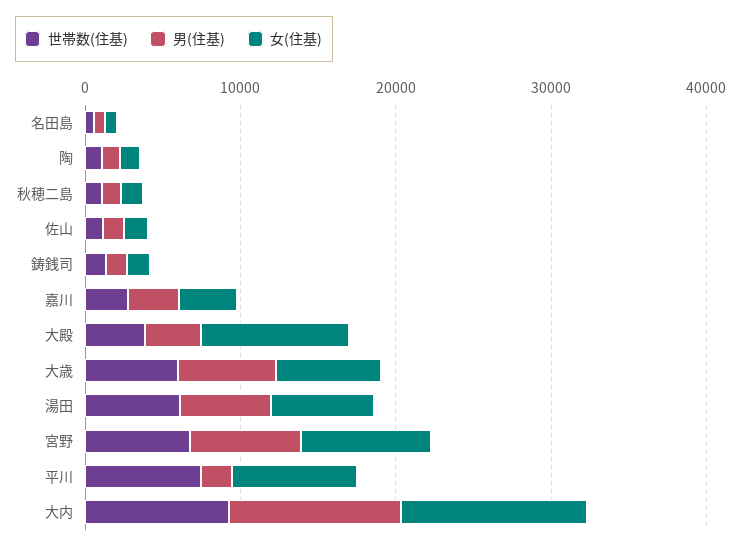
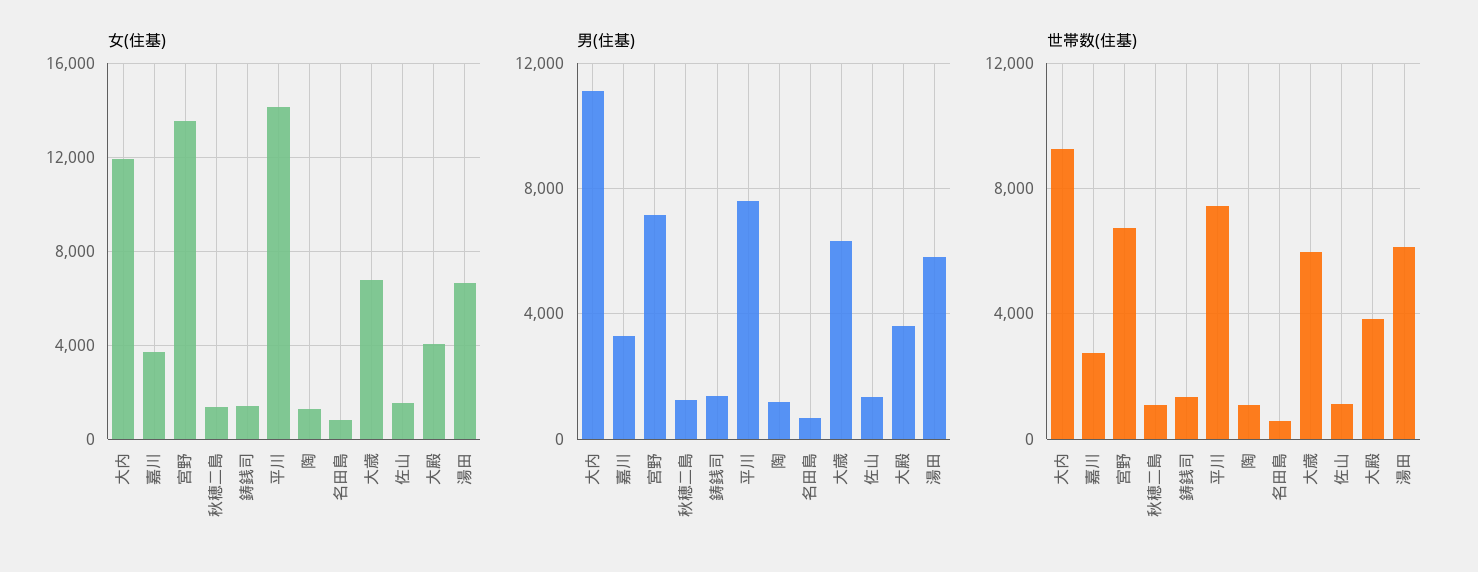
女(住基), 大殿: 10000 -> 4000
女(住基), 宮野: 8000 -> 13500
男(住基), 平川: 2000 -> 7500
女(住基), 平川: 8000 -> 14000

